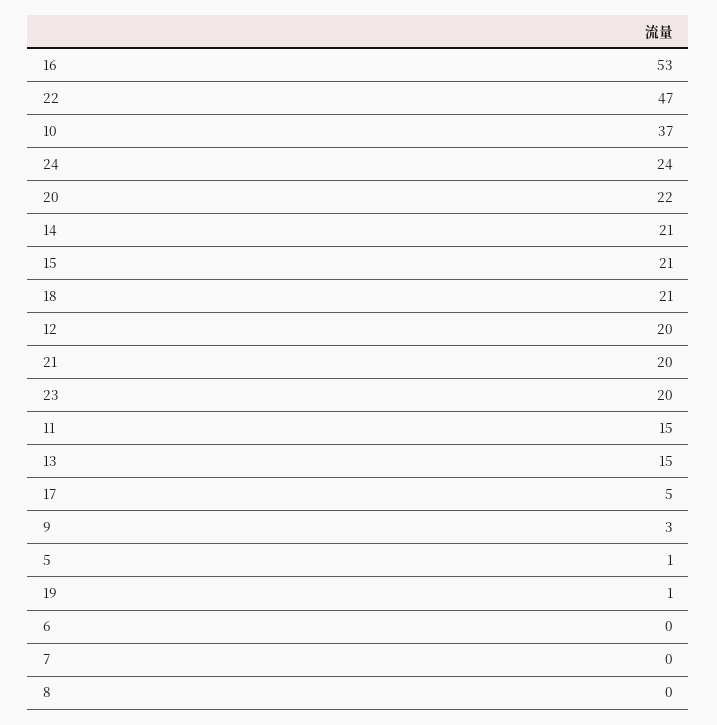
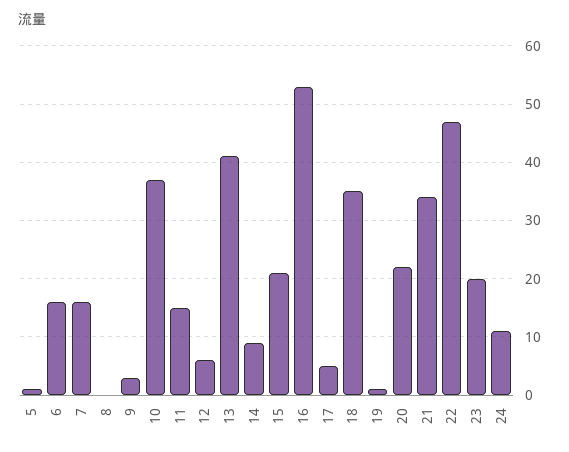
24: 24 -> 10
14: 21 -> 10
18: 21 -> 35
12: 20 -> 5
21: 20 -> 35
13: 15 -> 40
6: 0 -> 15
7: 0 -> 15

